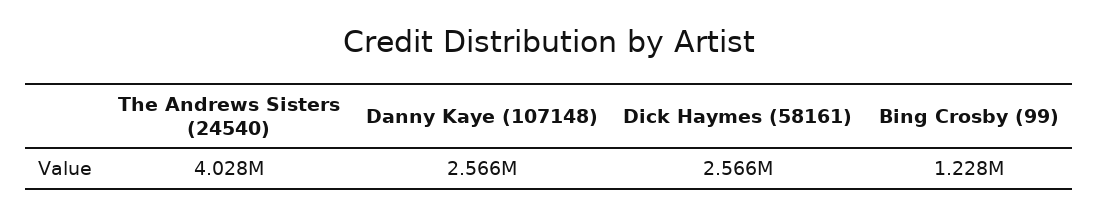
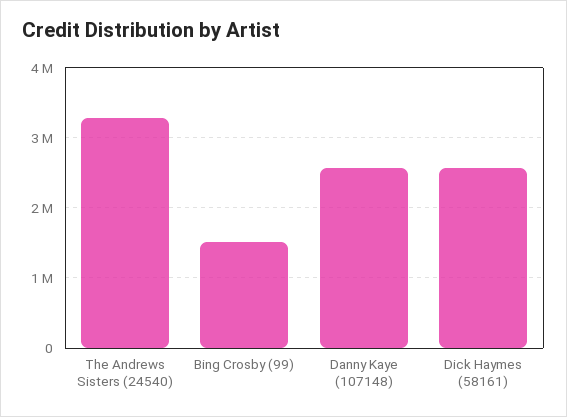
The Andrews Sisters (24540): 4028000 -> 3300000
Bing Crosby (99): 1228000 -> 1500000

